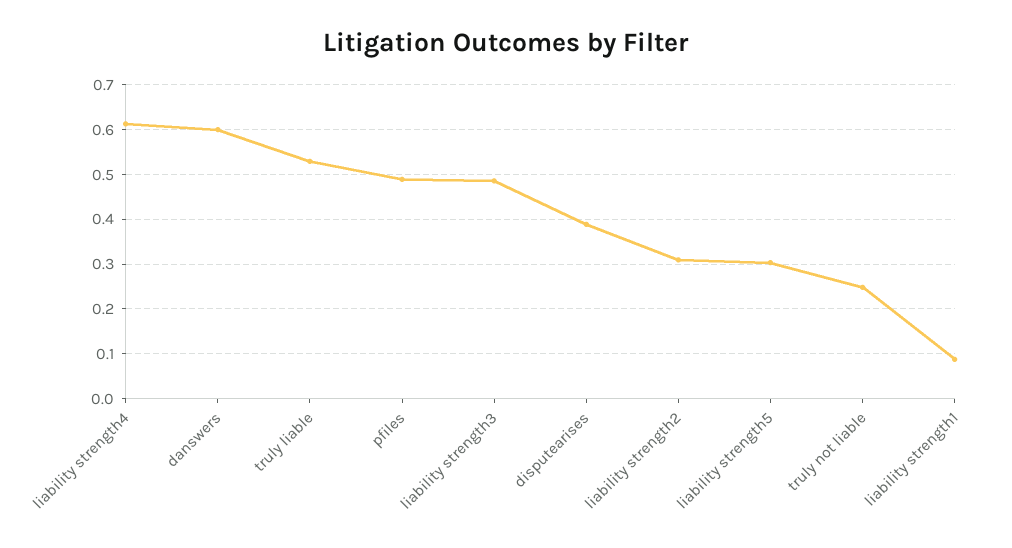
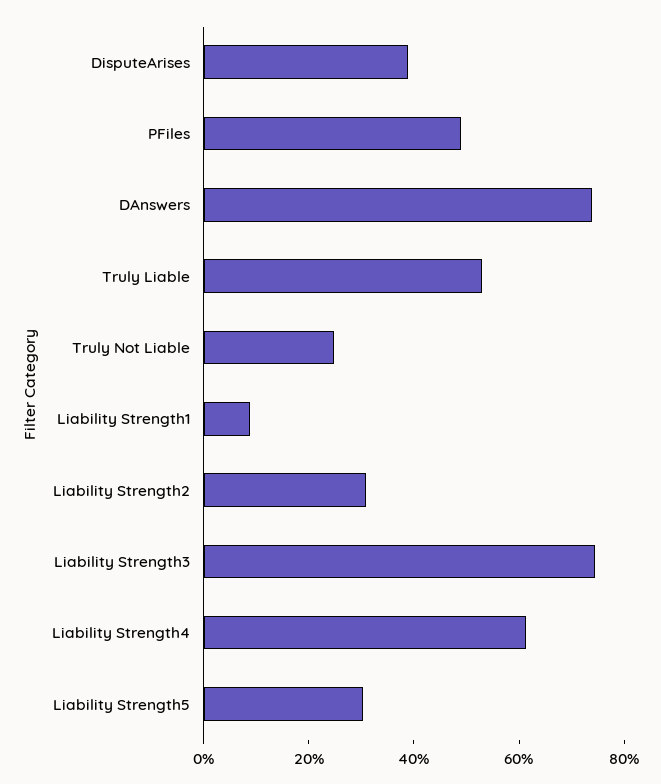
danswers: 0.6 -> 0.75
liability strength3: 0.48 -> 0.75

